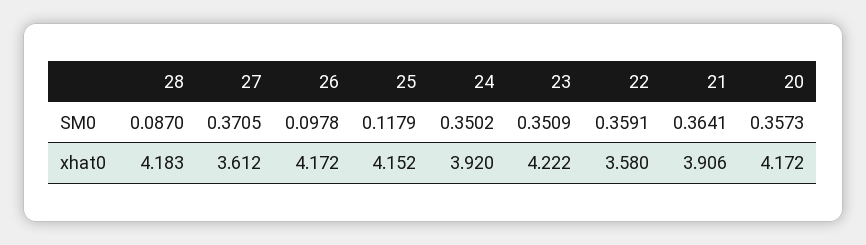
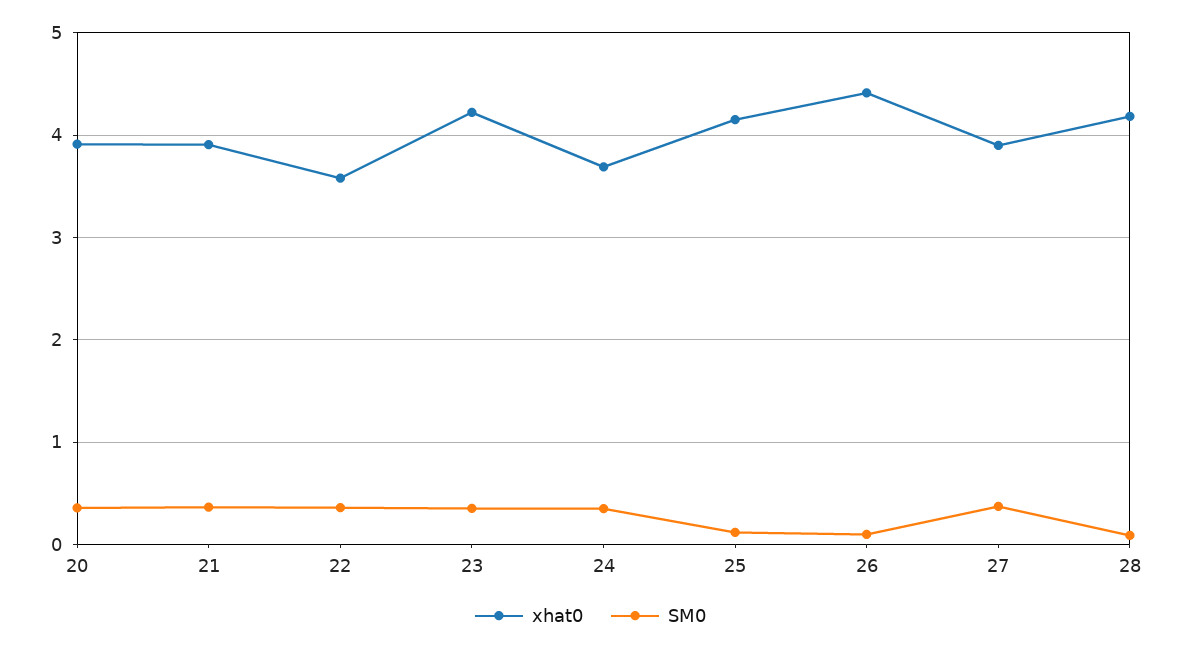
xhat0, 27: 3.612 -> 3.9
xhat0, 26: 4.172 -> 4.4
xhat0, 24: 3.92 -> 3.7
xhat0, 20: 4.172 -> 3.9

